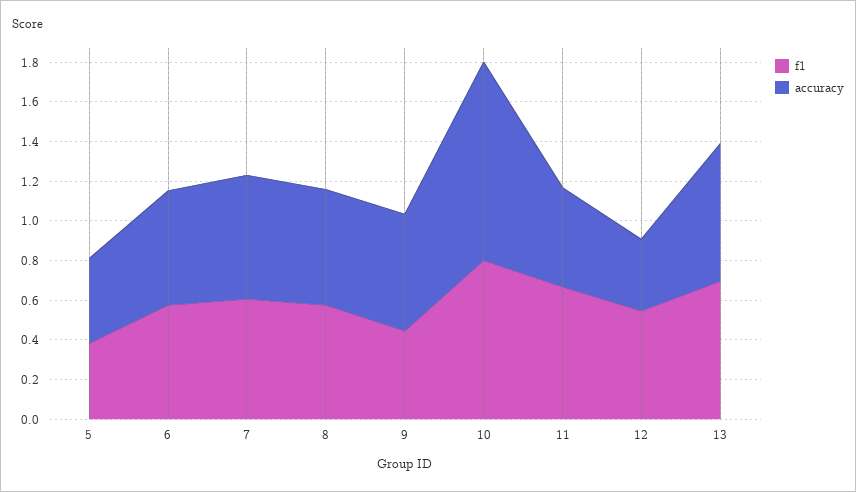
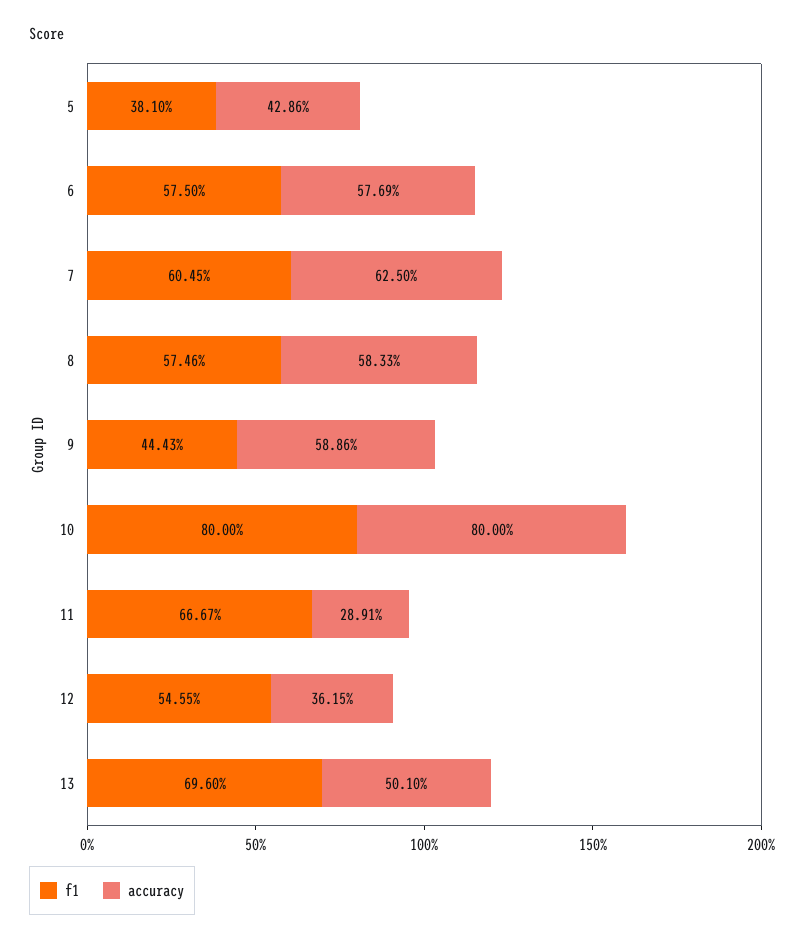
accuracy, 10: 1 -> 0.8
accuracy, 11: 0.5 -> 0.2891
accuracy, 13: 0.7 -> 0.501

